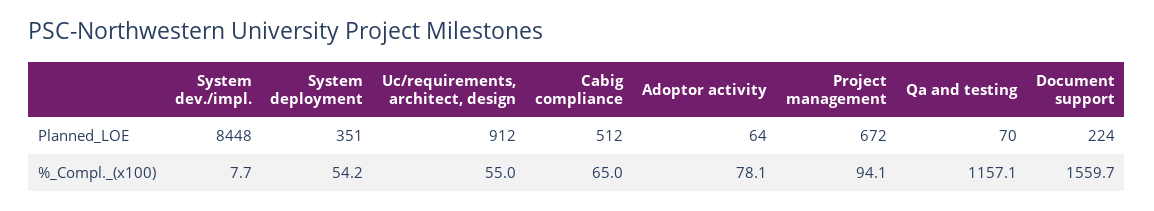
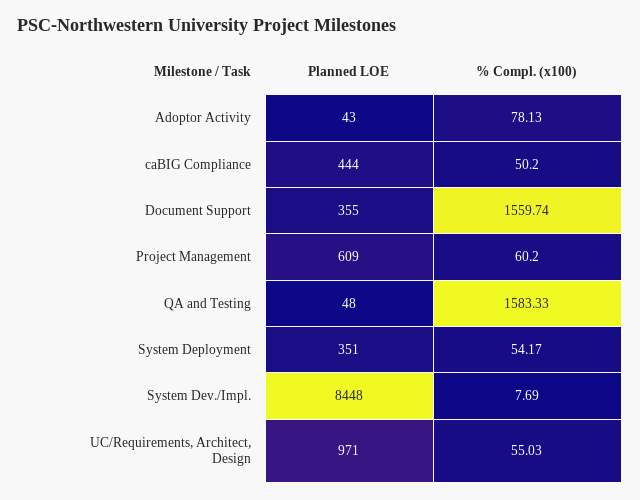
Uc/requirements, architect, design, Planned_LOE: 912 -> 971
Cabig compliance, Planned_LOE: 512 -> 444
Adoptor activity, Planned_LOE: 64 -> 43
Project management, Planned_LOE: 672 -> 609
Qa and testing, Planned_LOE: 70 -> 48
Document support, Planned_LOE: 224 -> 355
Cabig compliance, %_Compl._(x100): 65 -> 50.2
Project management, %_Compl._(x100): 94.1 -> 60.2
Qa and testing, %_Compl._(x100): 1157.1 -> 1583.33

